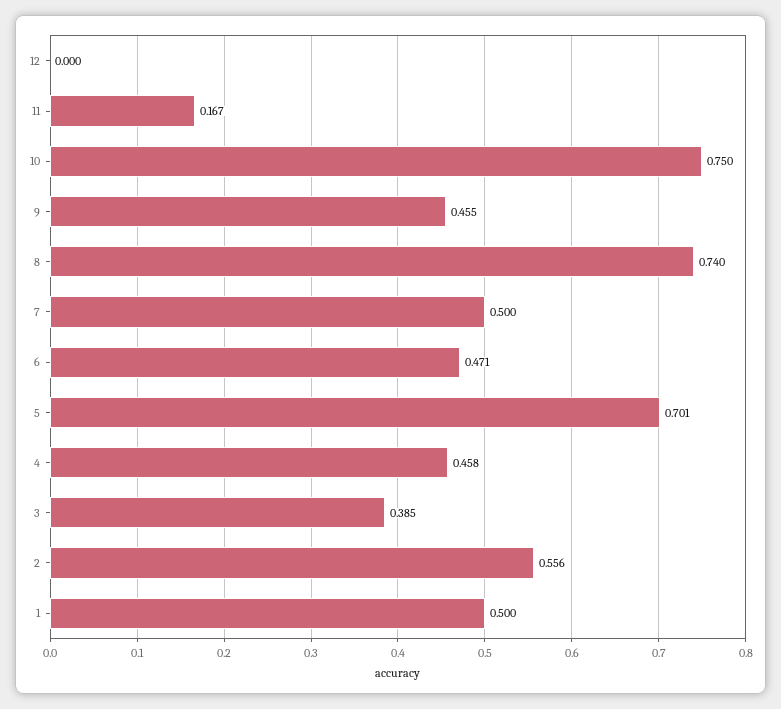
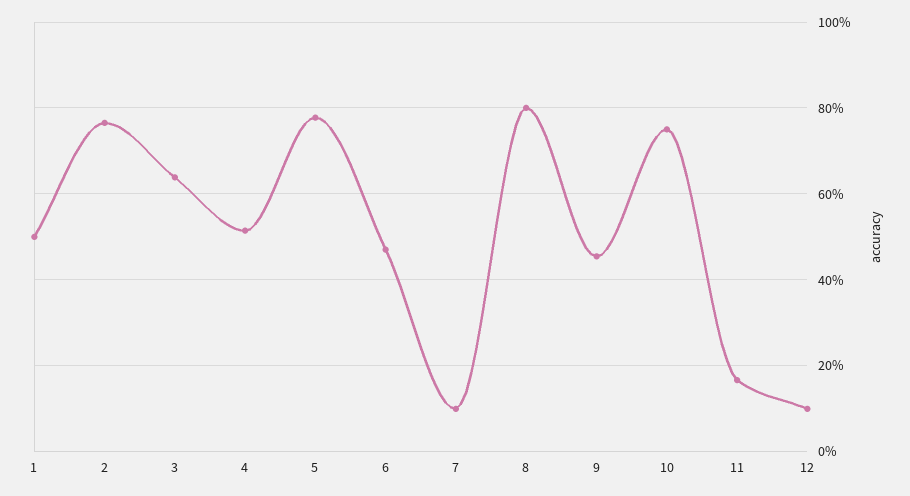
12: 0 -> 0.1
8: 0.74 -> 0.8
7: 0.5 -> 0.1
5: 0.701 -> 0.78
4: 0.458 -> 0.52
3: 0.385 -> 0.64
2: 0.556 -> 0.76

